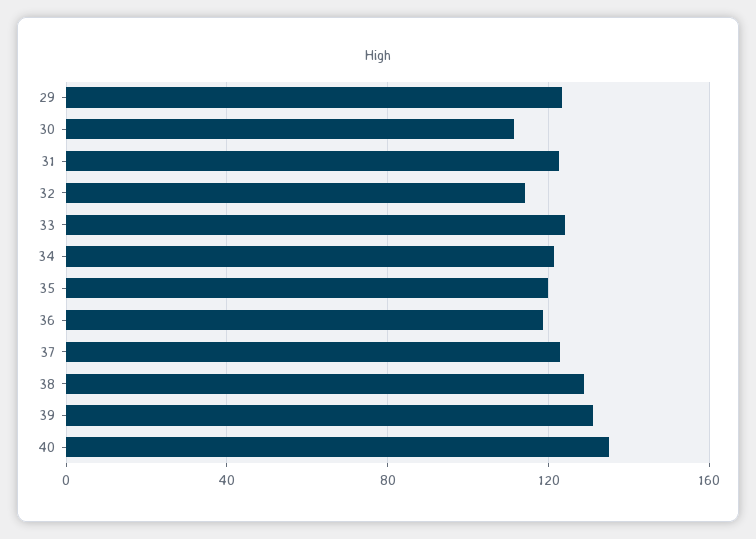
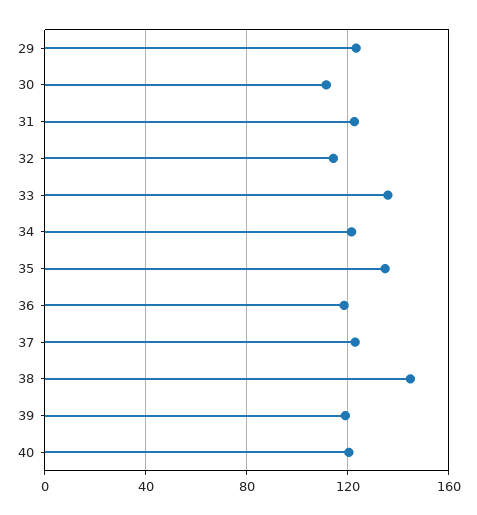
33: 125 -> 135
35: 120 -> 135
38: 130 -> 145
39: 130 -> 120
40: 135 -> 120

